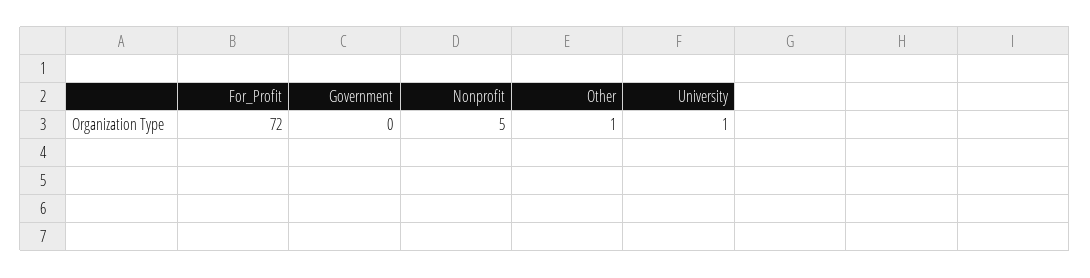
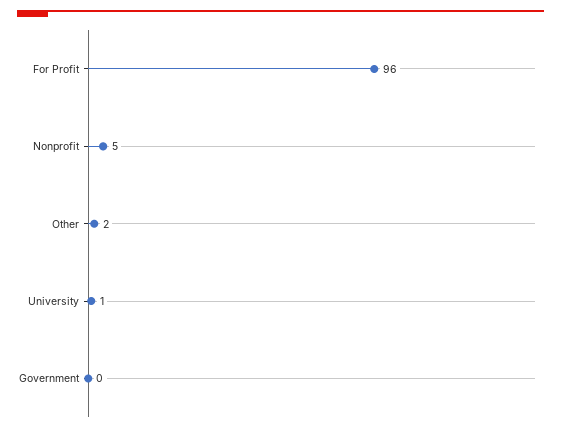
For_Profit: 72 -> 96
Other: 1 -> 2

